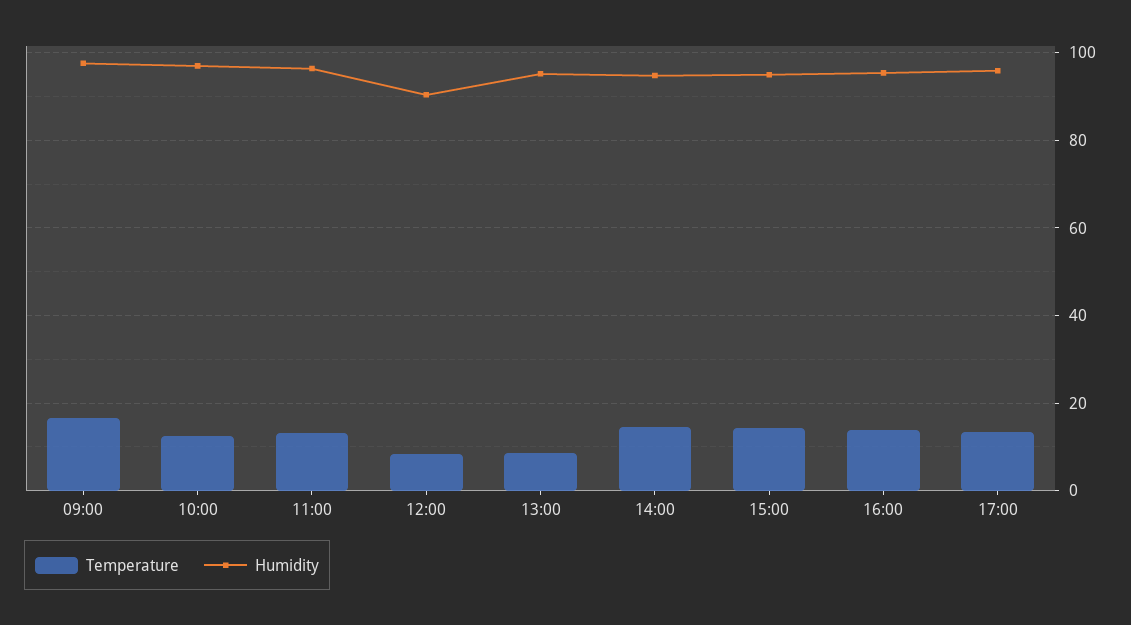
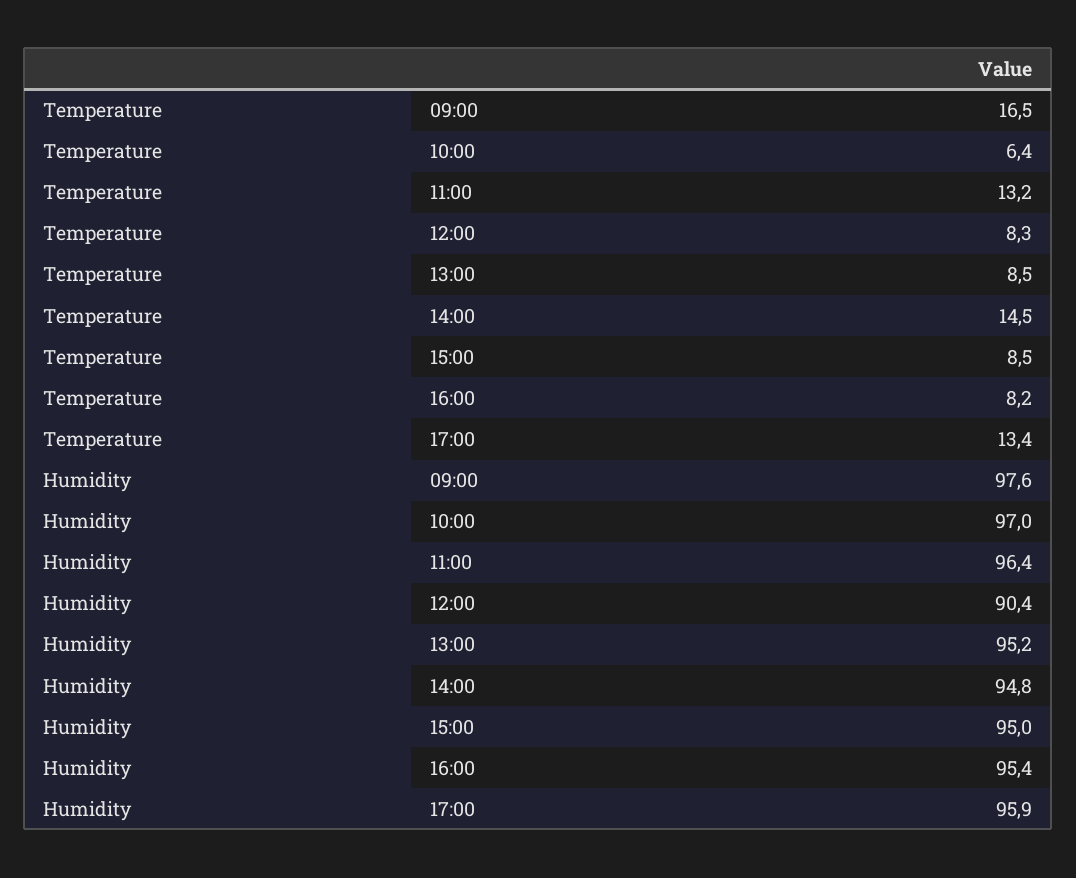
Temperature, 10:00: 12 -> 6.4
Temperature, 15:00: 14 -> 8.5
Temperature, 16:00: 14 -> 8.2

